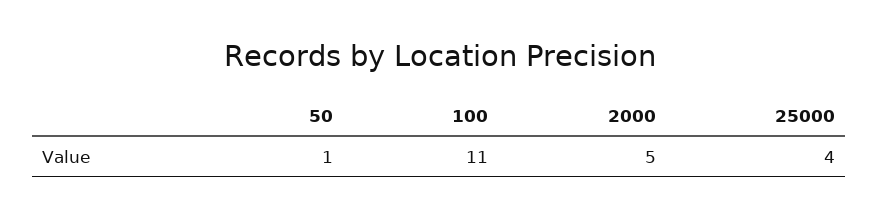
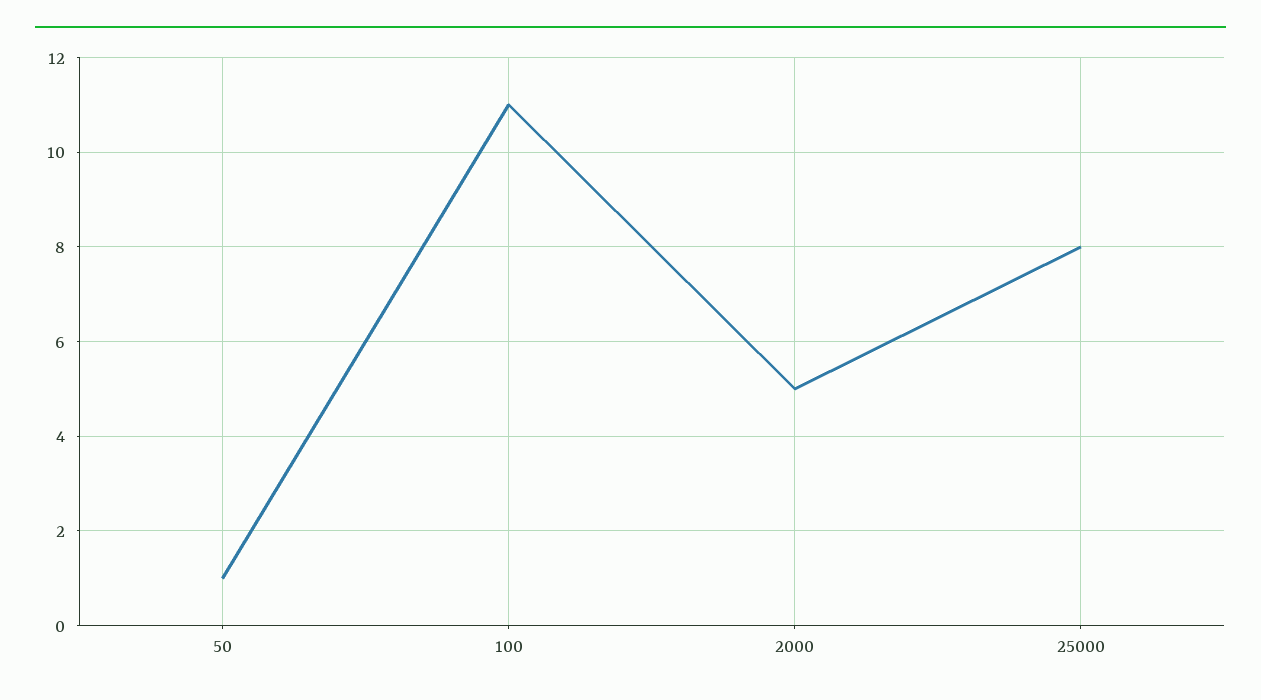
25000: 4 -> 8

